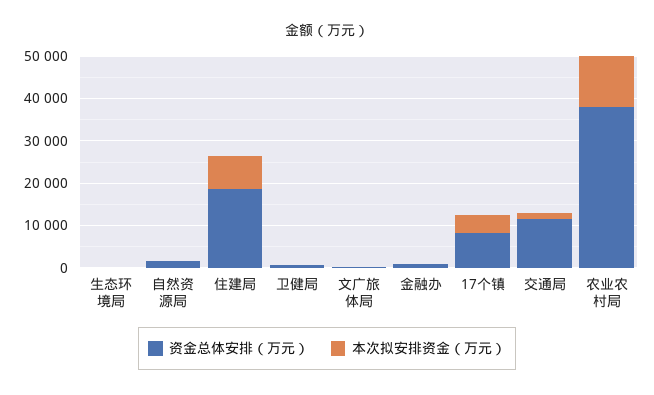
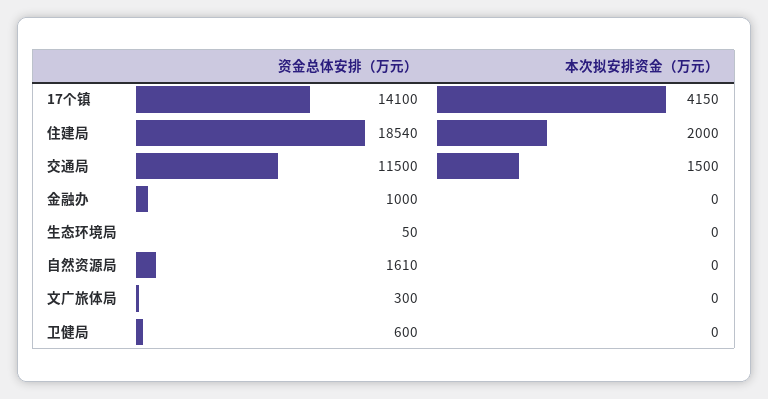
本次拟安排资金（万元）, 住建局: 8000 -> 2000
资金总体安排（万元）, 17个镇: 8000 -> 14100
资金总体安排（万元）, 农业农村局: 38000 -> none
本次拟安排资金（万元）, 农业农村局: 12000 -> none

